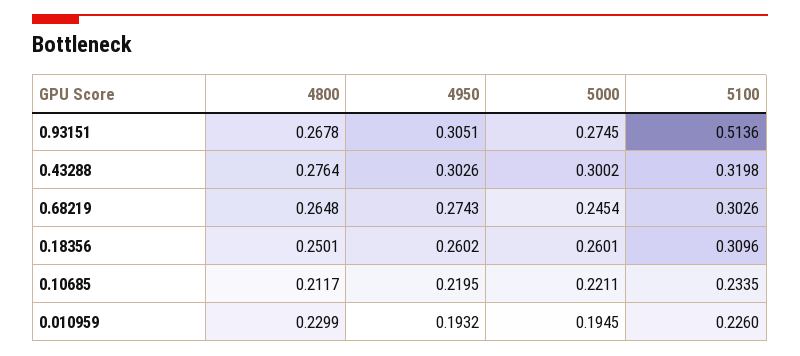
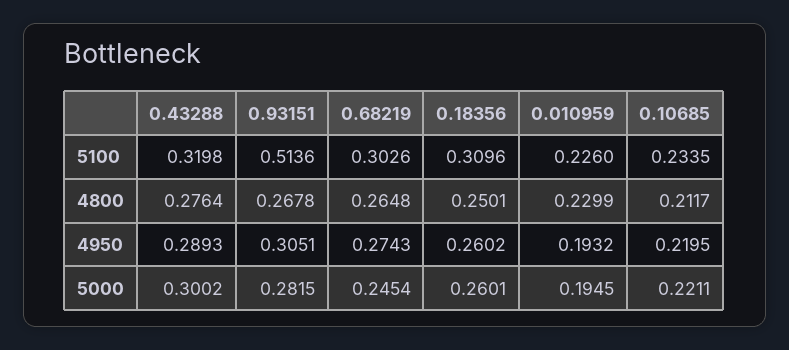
5000, 0.93151: 0.2745 -> 0.2815
4950, 0.43288: 0.3026 -> 0.2893

